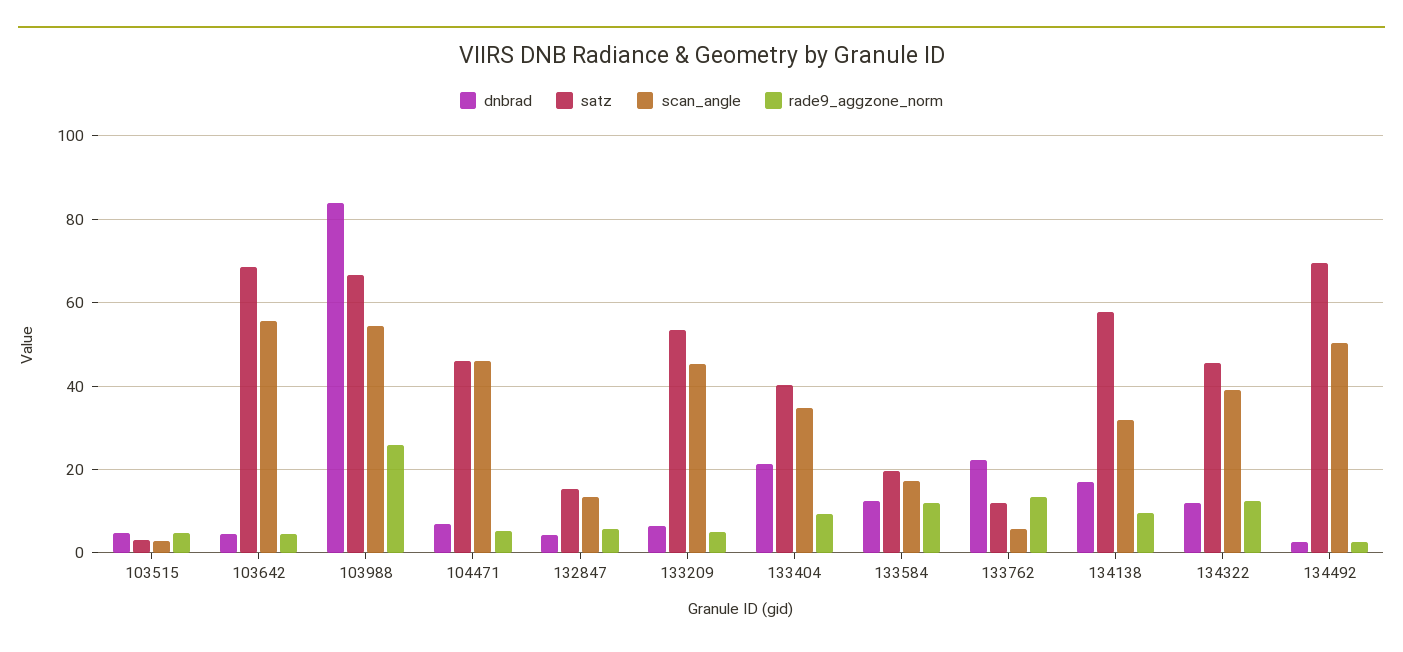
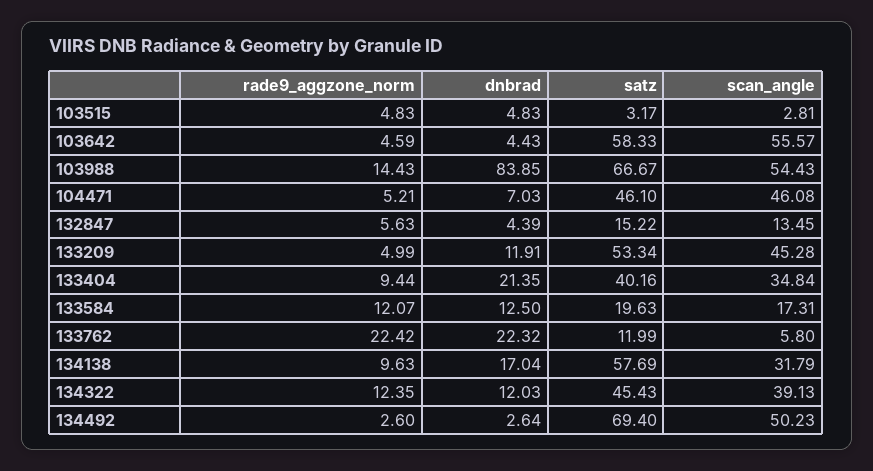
satz, 103642: 68 -> 58.33
rade9_aggzone_norm, 103988: 26 -> 14.43
dnbrad, 133209: 6 -> 11.91
rade9_aggzone_norm, 133762: 14 -> 22.42

